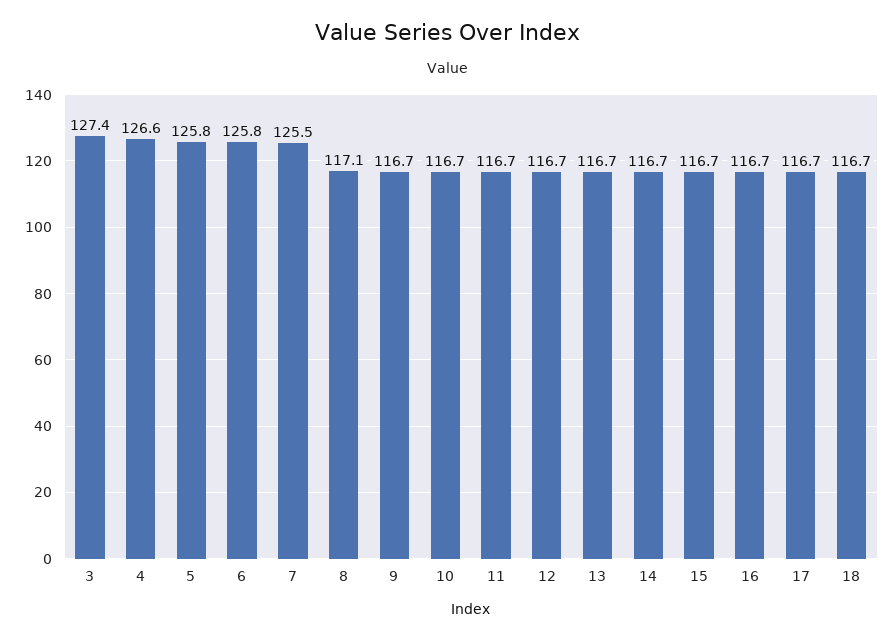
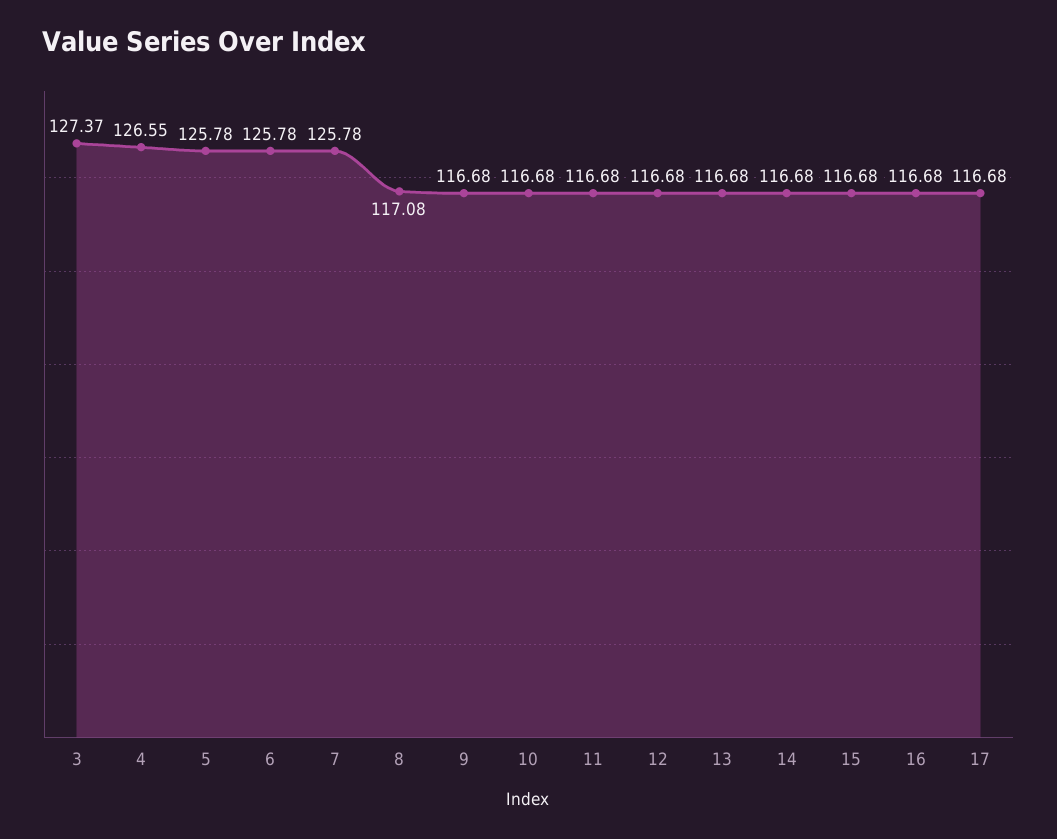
7: 125.5 -> 125.78
18: 116.7 -> none

